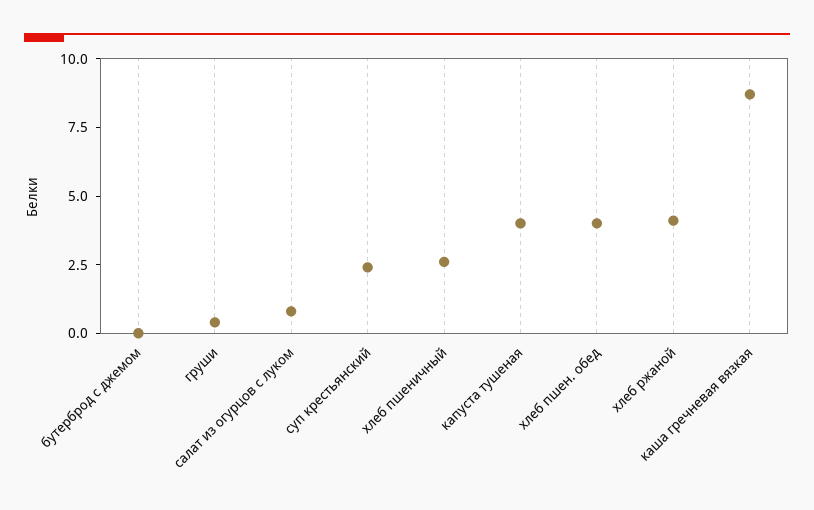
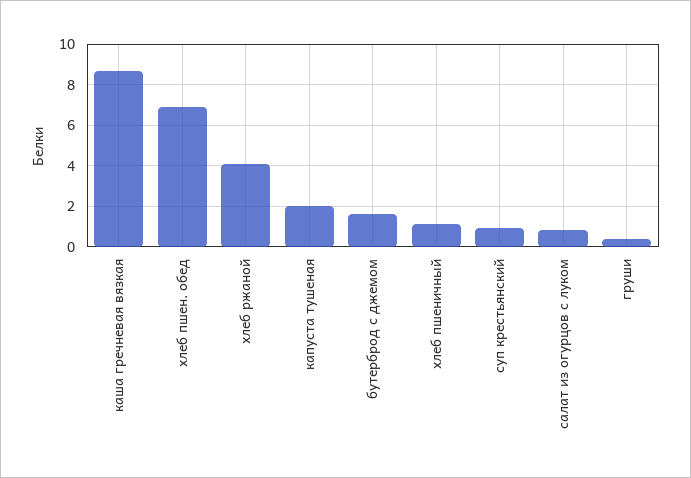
бутерброд с джемом: 0 -> 1.5
суп крестьянский: 2.5 -> 1
хлеб пшеничный: 2.5 -> 1
капуста тушеная: 4 -> 2
хлеб пшен. обед: 4 -> 7

